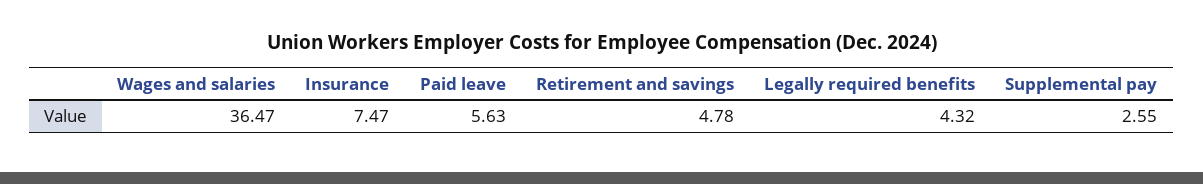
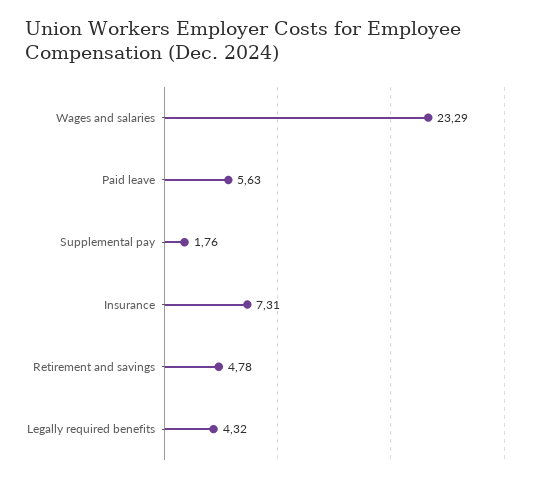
Wages and salaries: 36.47 -> 23.29
Insurance: 7.47 -> 7.31
Supplemental pay: 2.55 -> 1.76

